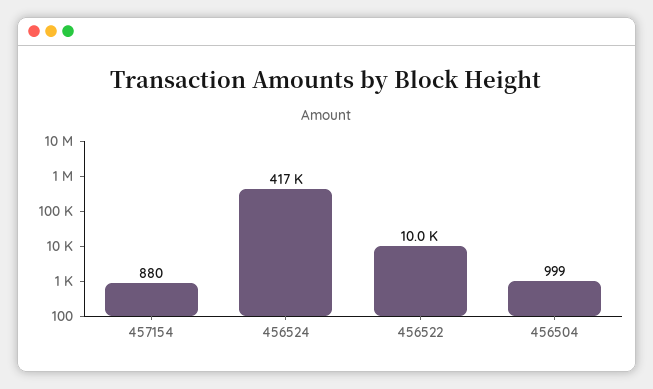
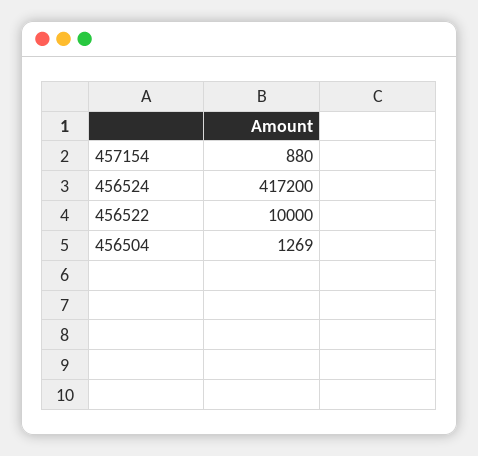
456504: 999 -> 1269

